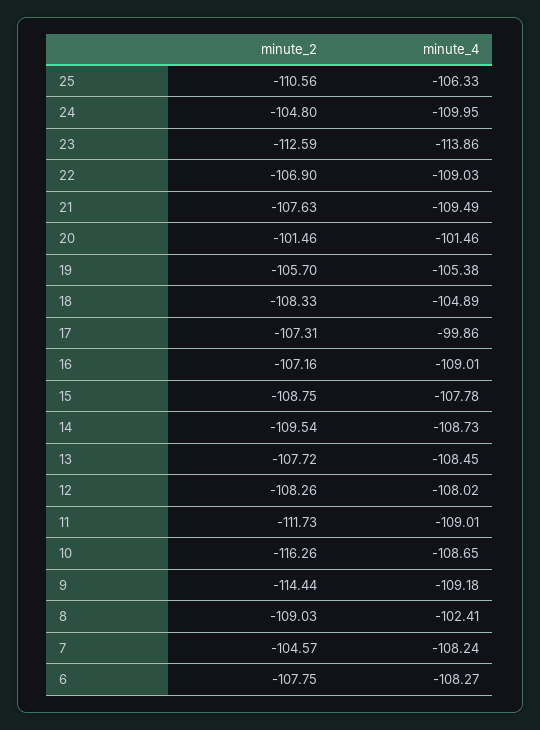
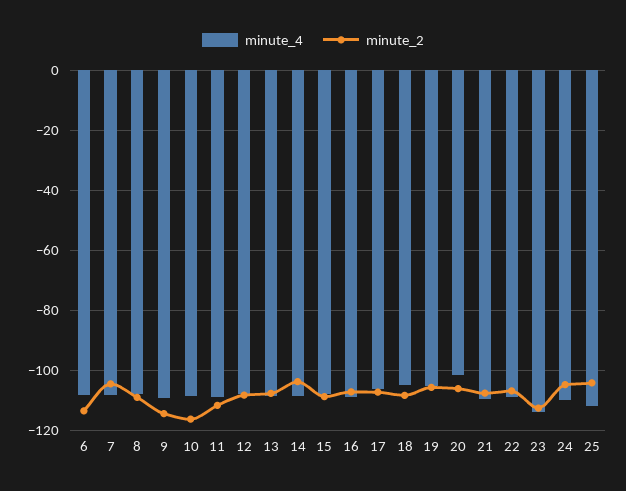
minute_2, 25: -110.56 -> -104
minute_4, 25: -106.33 -> -112
minute_2, 20: -101.46 -> -106
minute_4, 17: -99.86 -> -106
minute_2, 14: -109.54 -> -104
minute_4, 8: -102.41 -> -108
minute_2, 6: -107.75 -> -114

